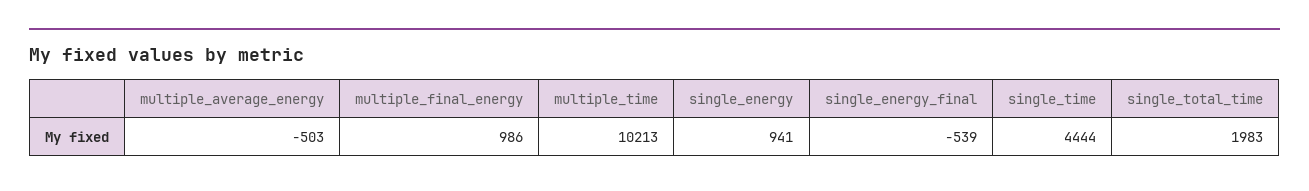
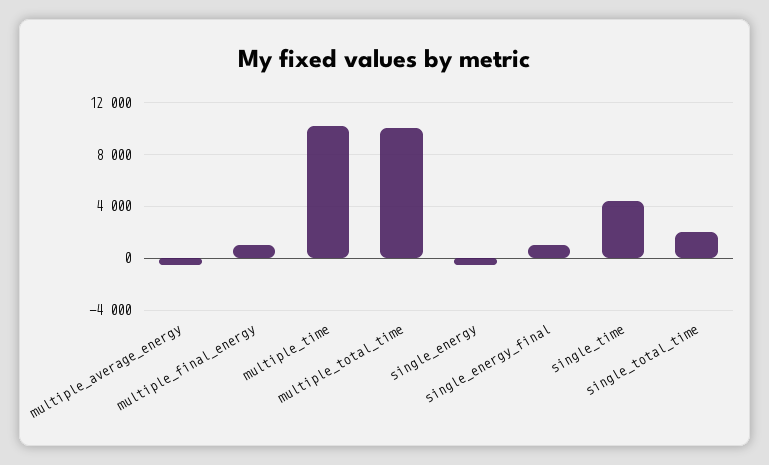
single_energy: 941 -> -500
single_energy_final: -539 -> 1000
multiple_total_time: none -> 10000

